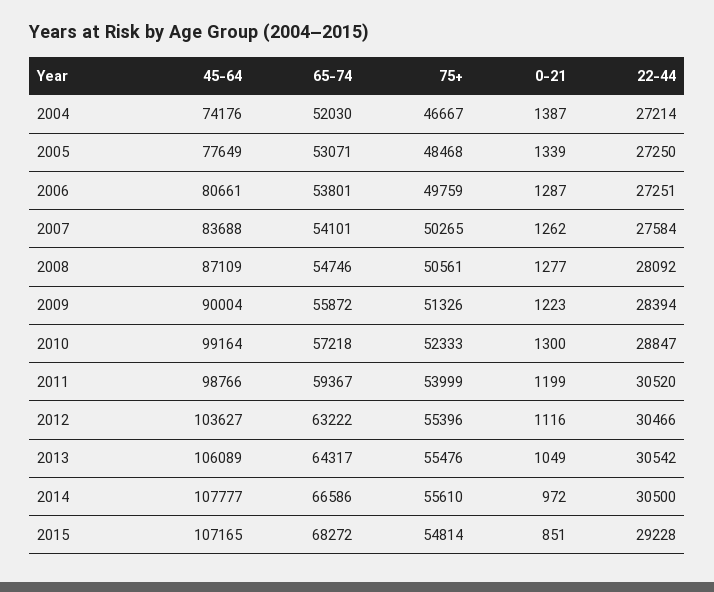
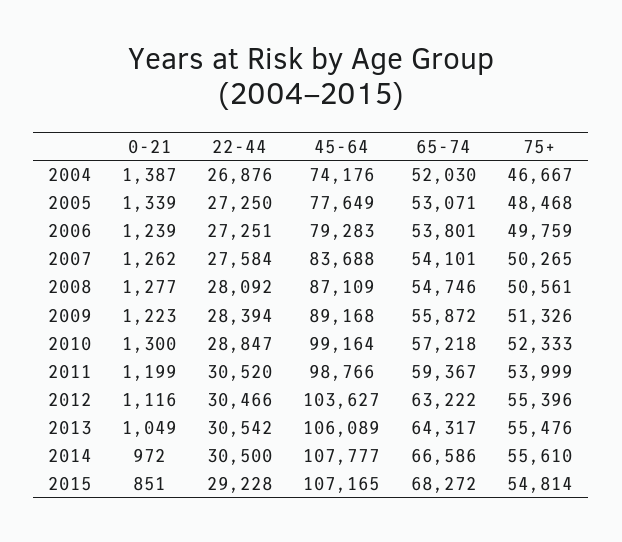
22-44, 2004: 27214 -> 26876
45-64, 2006: 80661 -> 79283
0-21, 2006: 1287 -> 1239
45-64, 2009: 90004 -> 89168

